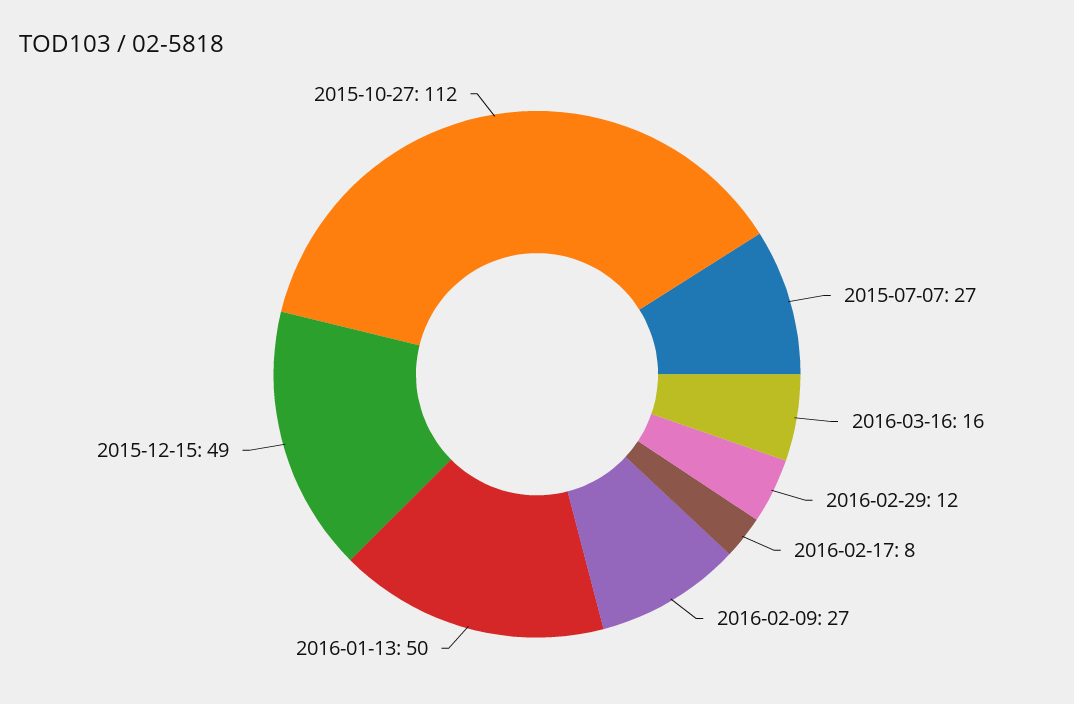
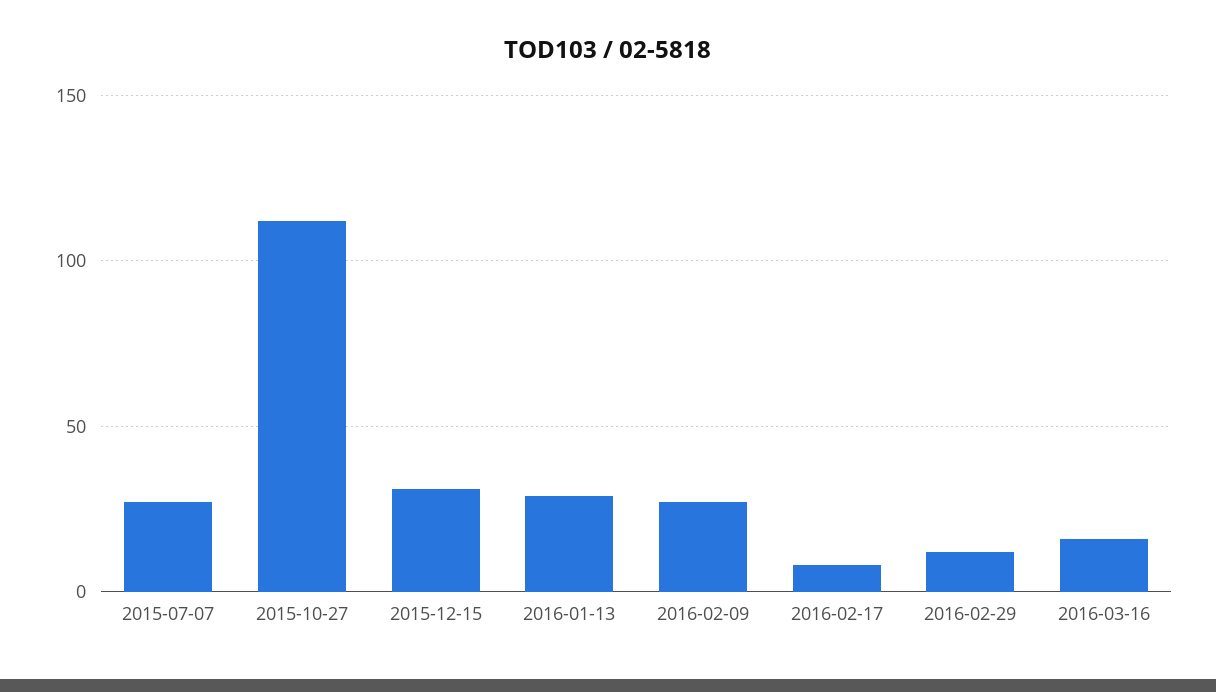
2016-01-13: 50 -> 30
2015-12-15: 49 -> 30

